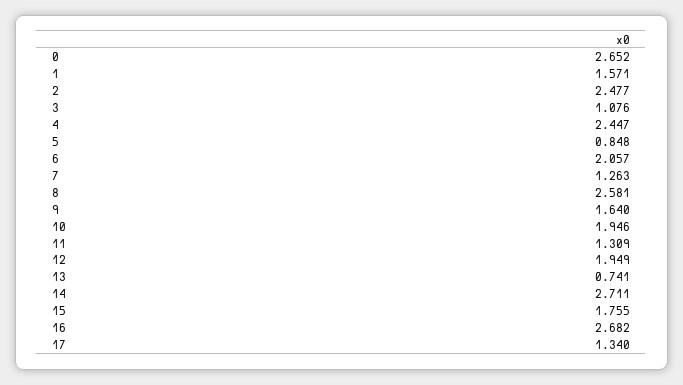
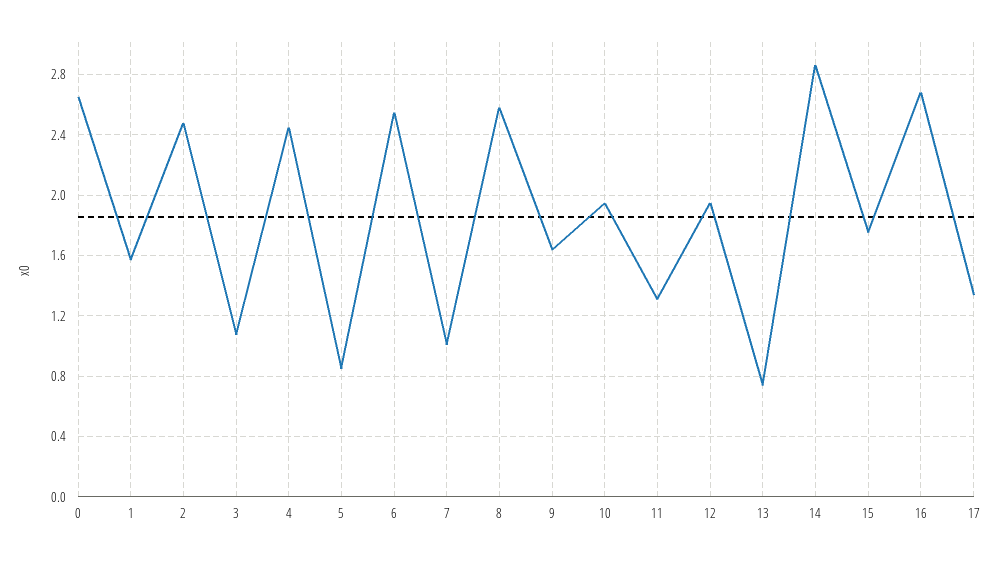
6: 2.057 -> 2.55
7: 1.263 -> 1
14: 2.711 -> 2.85

